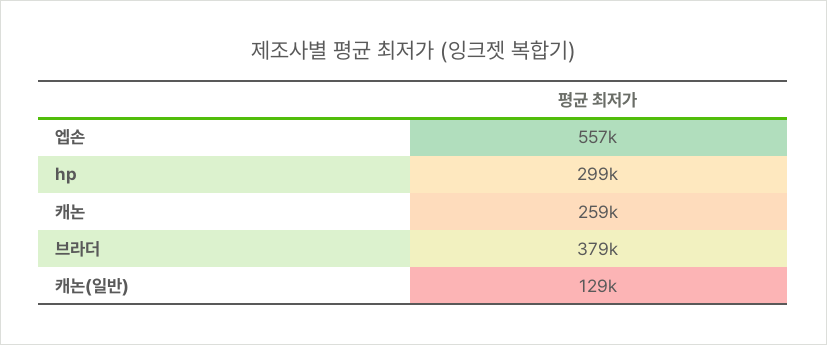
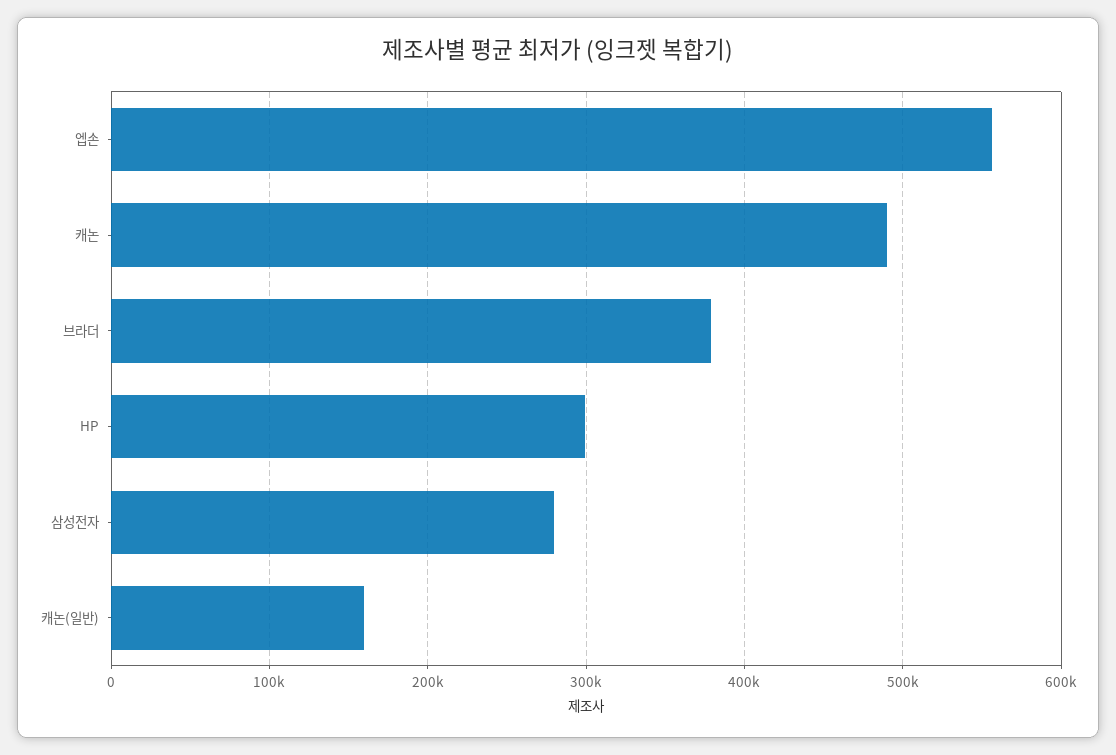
캐논: 259000 -> 490000
캐논(일반): 129000 -> 160000
삼성전자: none -> 280000

